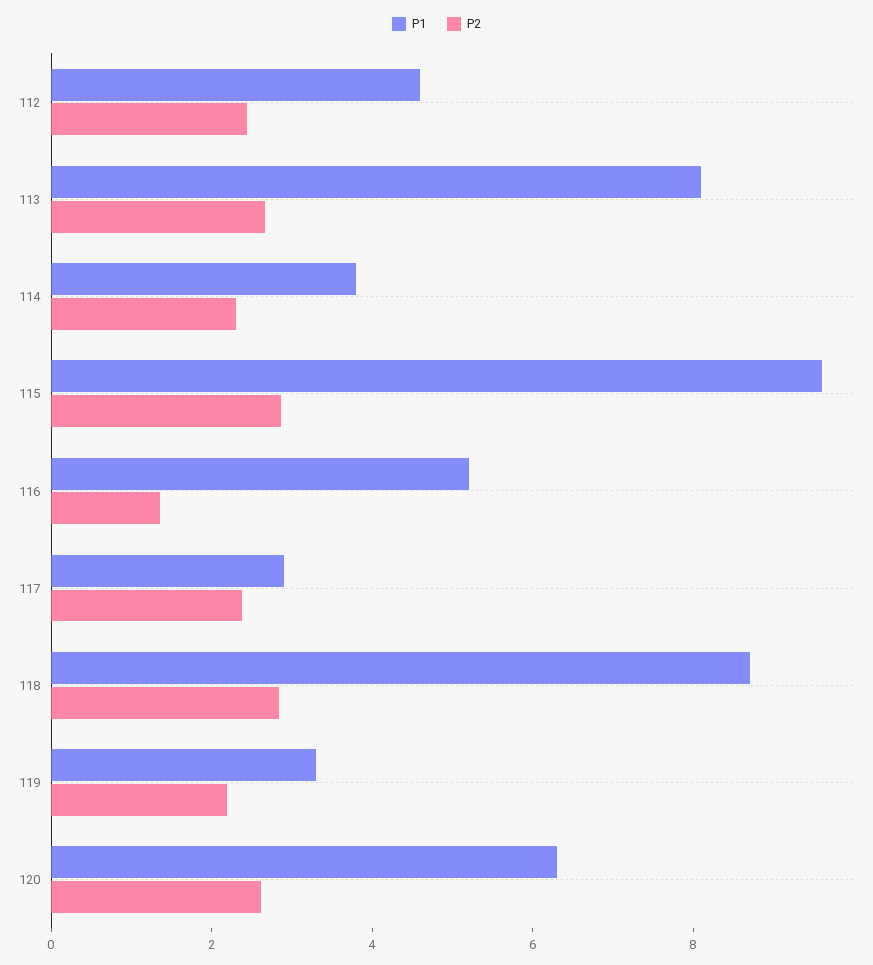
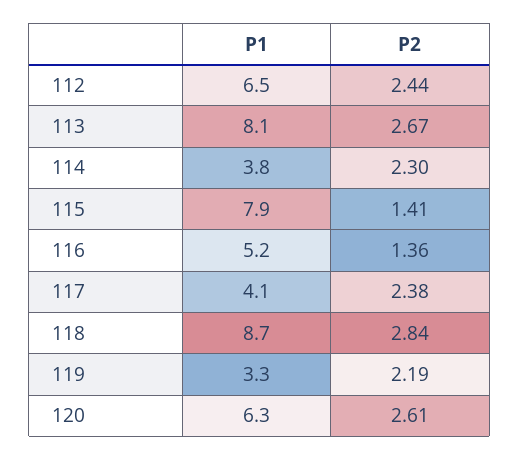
P1, 112: 4.5 -> 6.5
P1, 115: 9.5 -> 7.9
P2, 115: 3 -> 1.41
P1, 117: 3 -> 4.1

